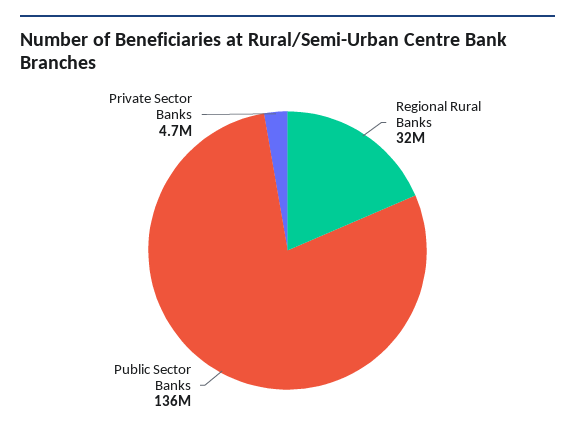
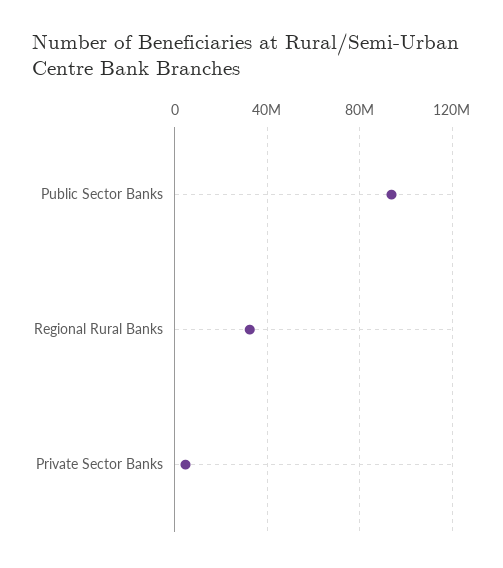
Public Sector Banks: 136000000 -> 95000000

